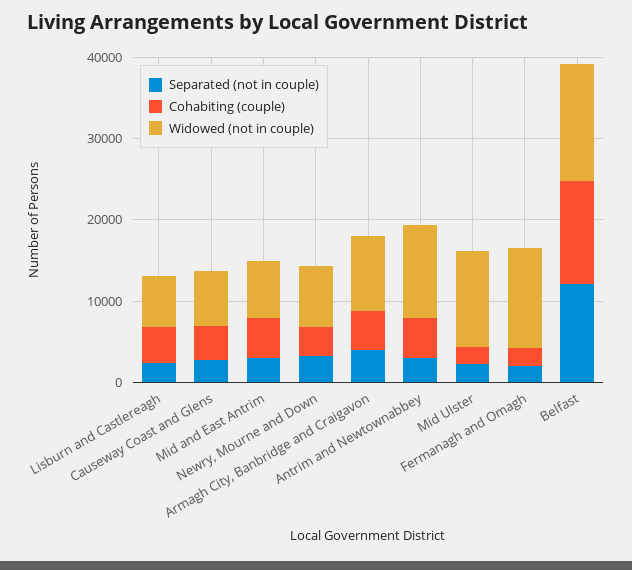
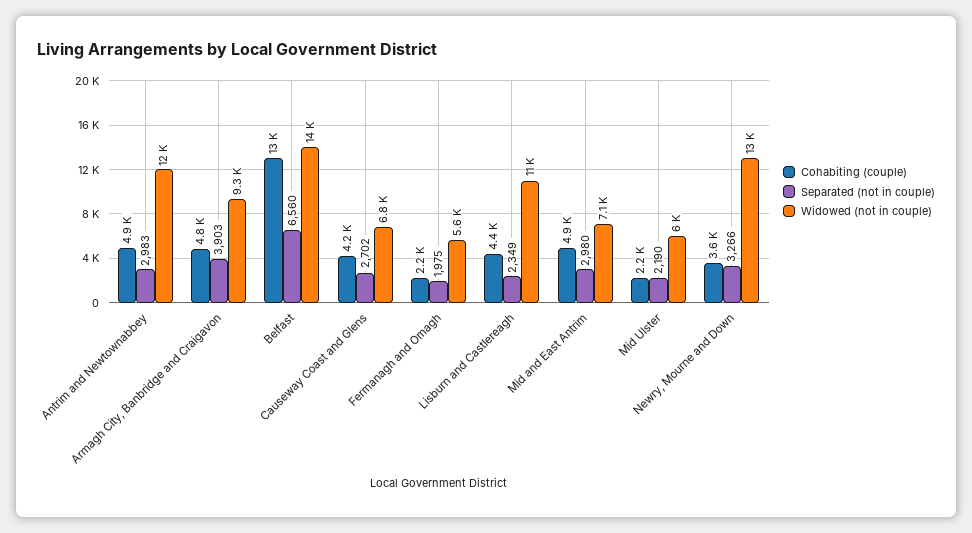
Widowed (not in couple), Lisburn and Castlereagh: 6000 -> 11000
Widowed (not in couple), Newry, Mourne and Down: 8000 -> 13000
Widowed (not in couple), Mid Ulster: 12000 -> 6000
Widowed (not in couple), Fermanagh and Omagh: 12000 -> 5600
Separated (not in couple), Belfast: 12000 -> 6560

